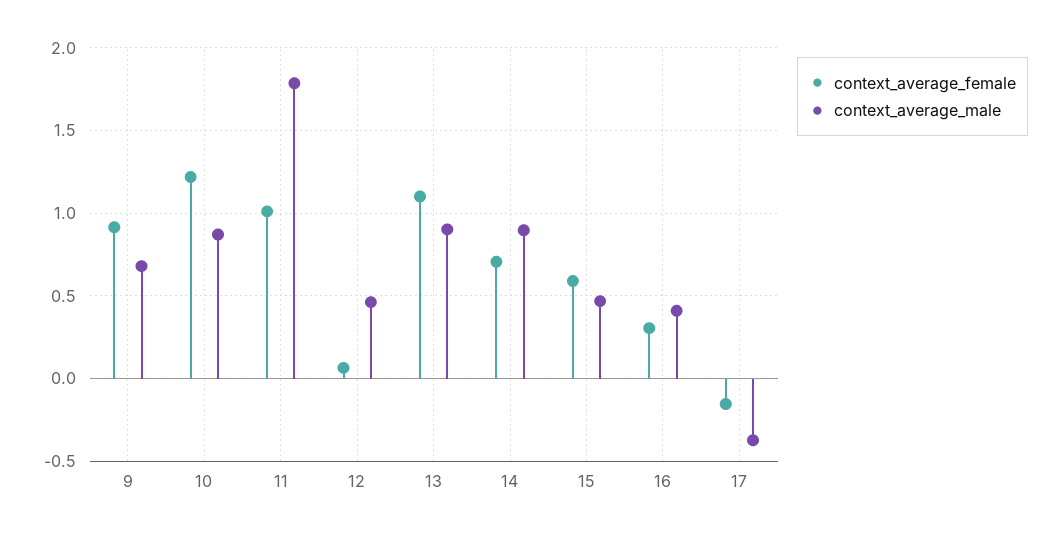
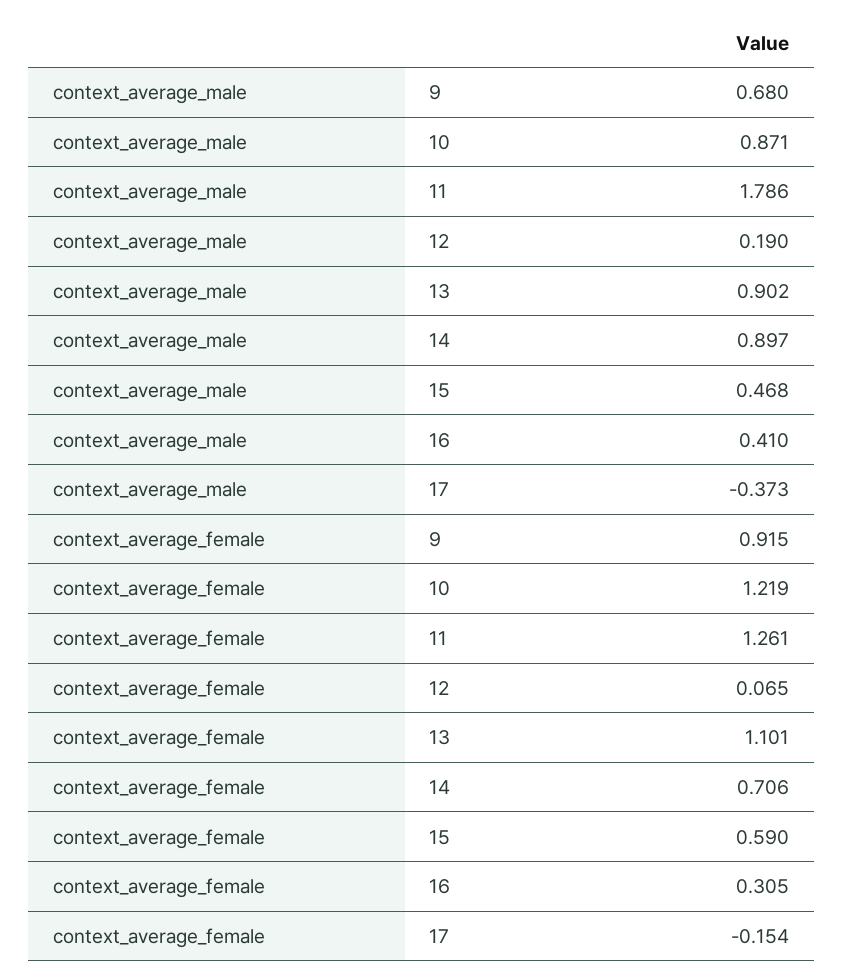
context_average_female, 11: 1 -> 1.261
context_average_male, 12: 0.45 -> 0.19

